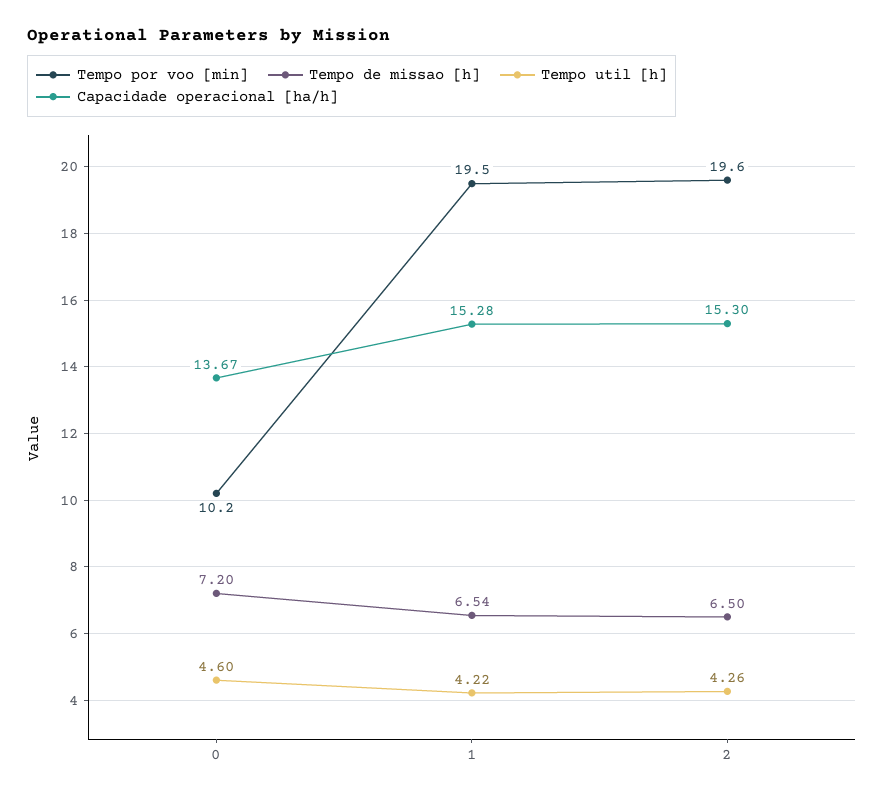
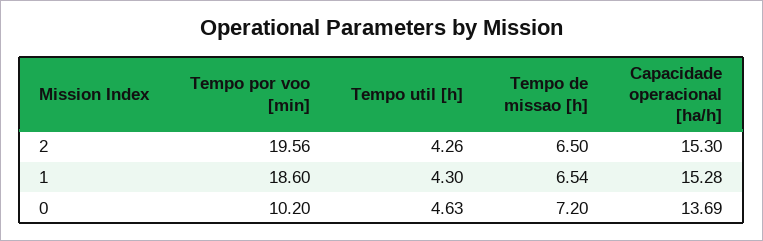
Tempo util [h], 0: 4.6 -> 4.63
Capacidade operacional [ha/h], 0: 13.67 -> 13.69
Tempo por voo [min], 1: 19.5 -> 18.6
Tempo util [h], 1: 4.22 -> 4.3

